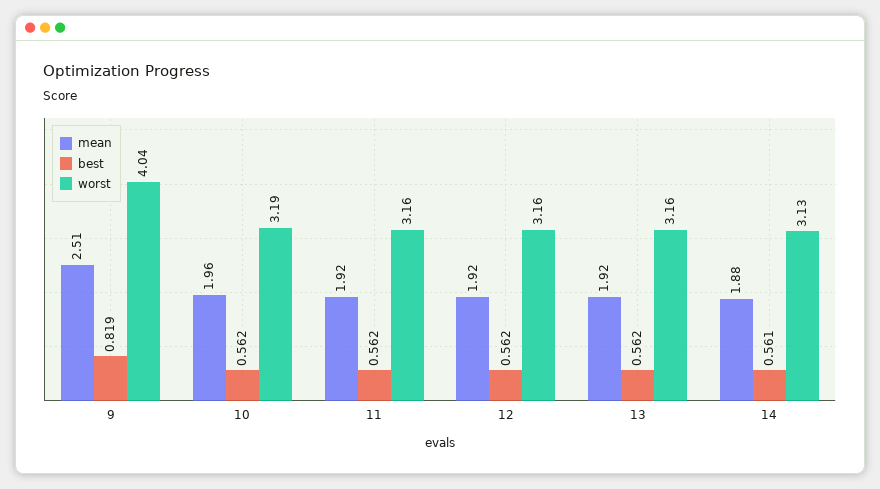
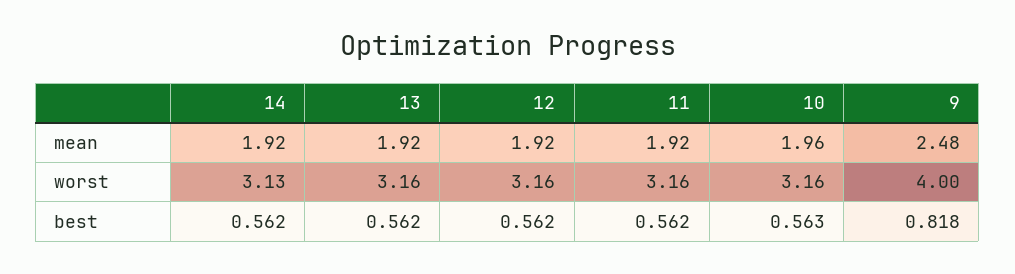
mean, 9: 2.51 -> 2.48
best, 9: 0.819 -> 0.818
worst, 9: 4.04 -> 4
best, 10: 0.562 -> 0.563
worst, 10: 3.19 -> 3.16
mean, 14: 1.88 -> 1.92
best, 14: 0.561 -> 0.562

